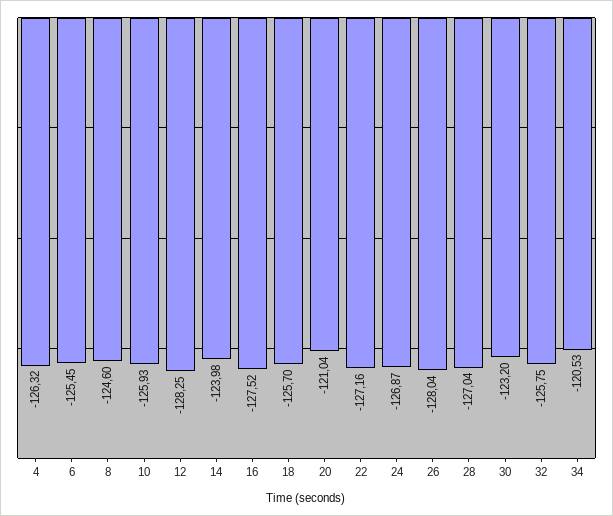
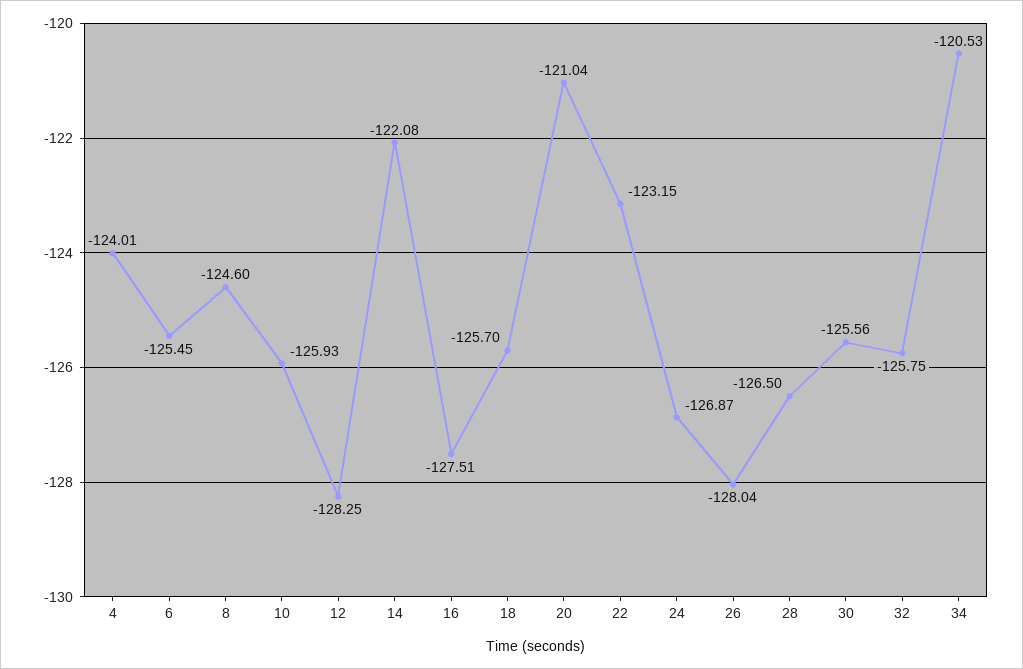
4: -126.32 -> -124.01
14: -123.98 -> -122.08
16: -127.52 -> -127.51
22: -127.16 -> -123.15
28: -127.04 -> -126.5
30: -123.2 -> -125.56

